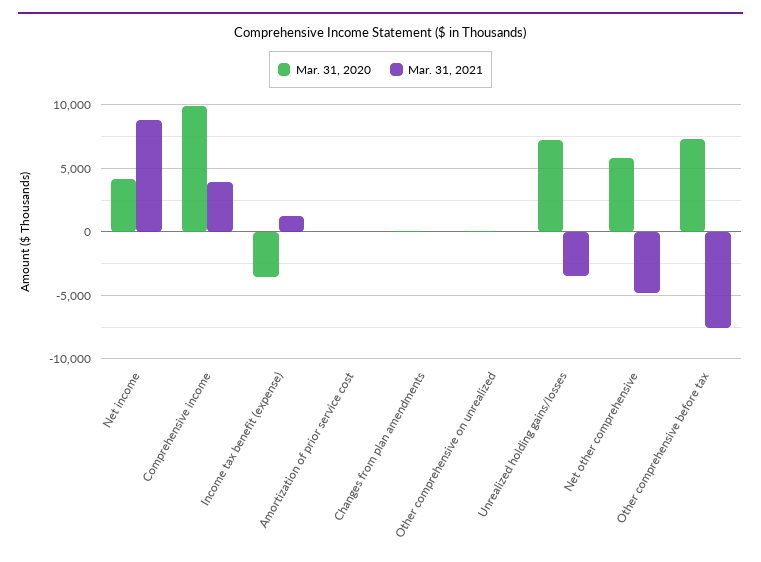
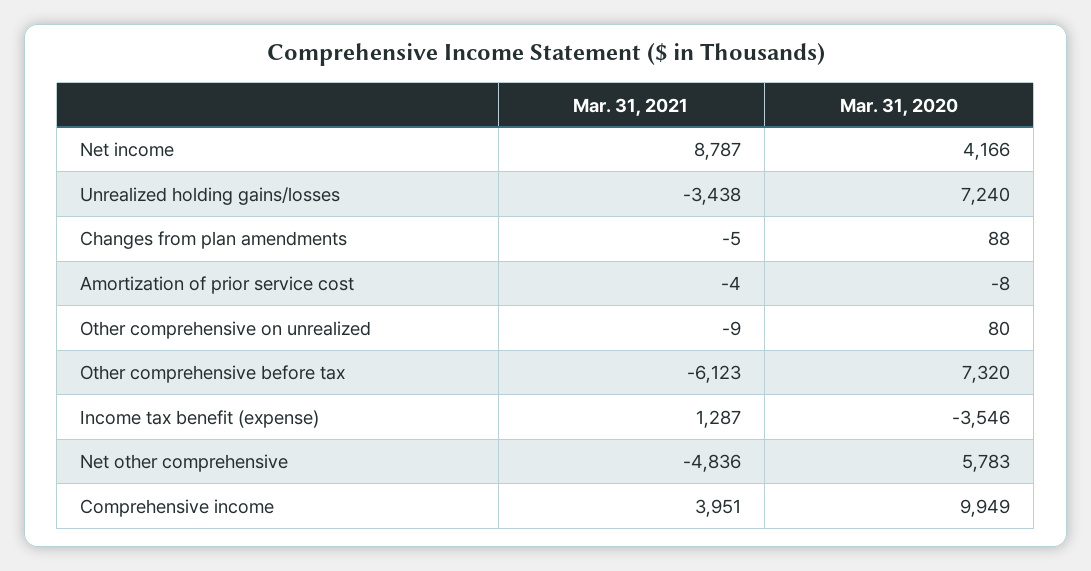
Mar. 31, 2021, Other comprehensive before tax: -7500 -> -6123

